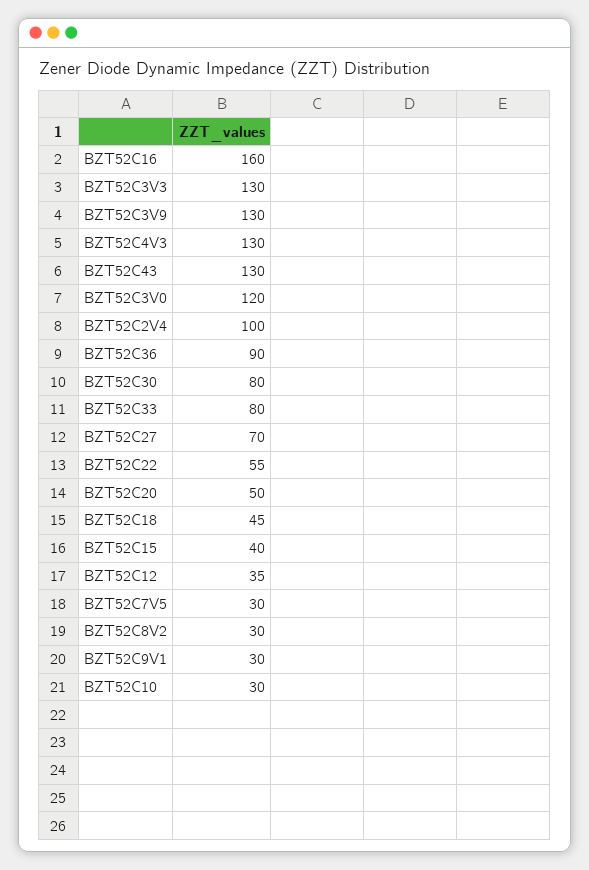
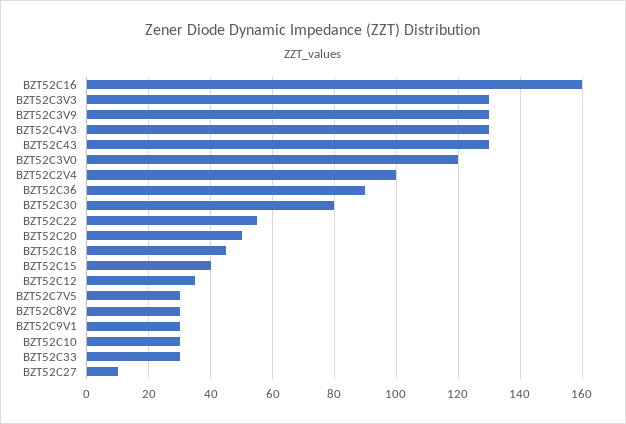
BZT52C33: 80 -> 30
BZT52C27: 70 -> 10

